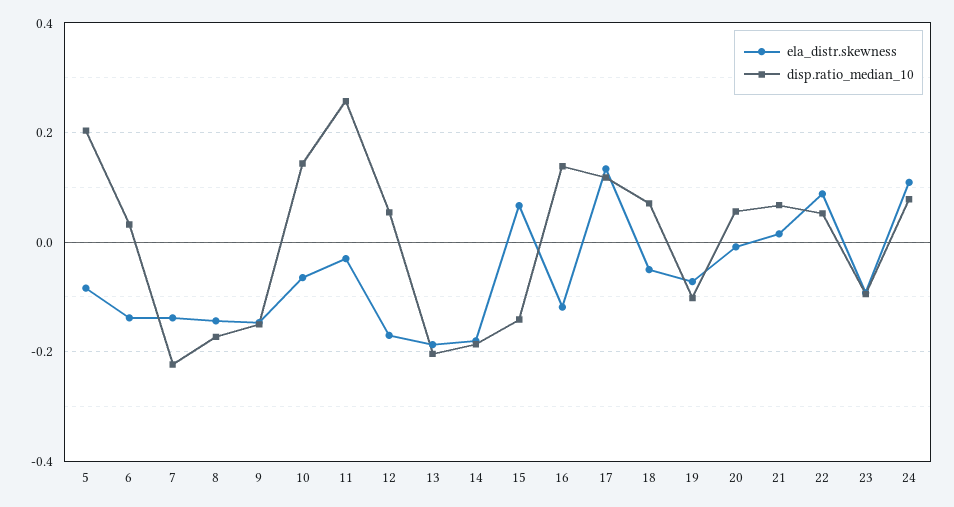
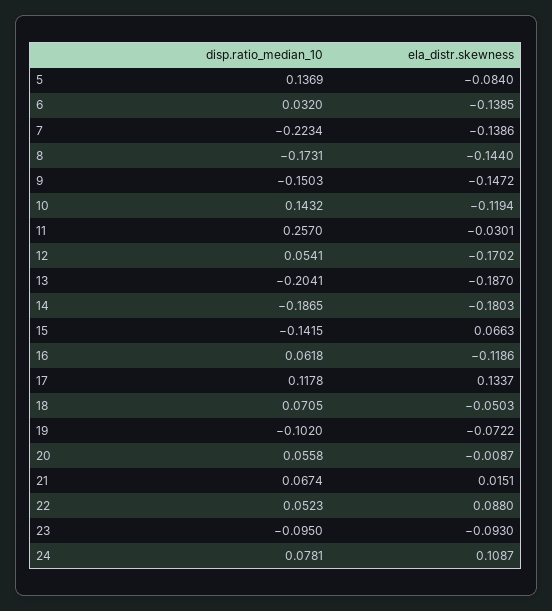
disp.ratio_median_10, 5: 0.2 -> 0.1369
ela_distr.skewness, 10: -0.06 -> -0.1194
disp.ratio_median_10, 16: 0.14 -> 0.0618

